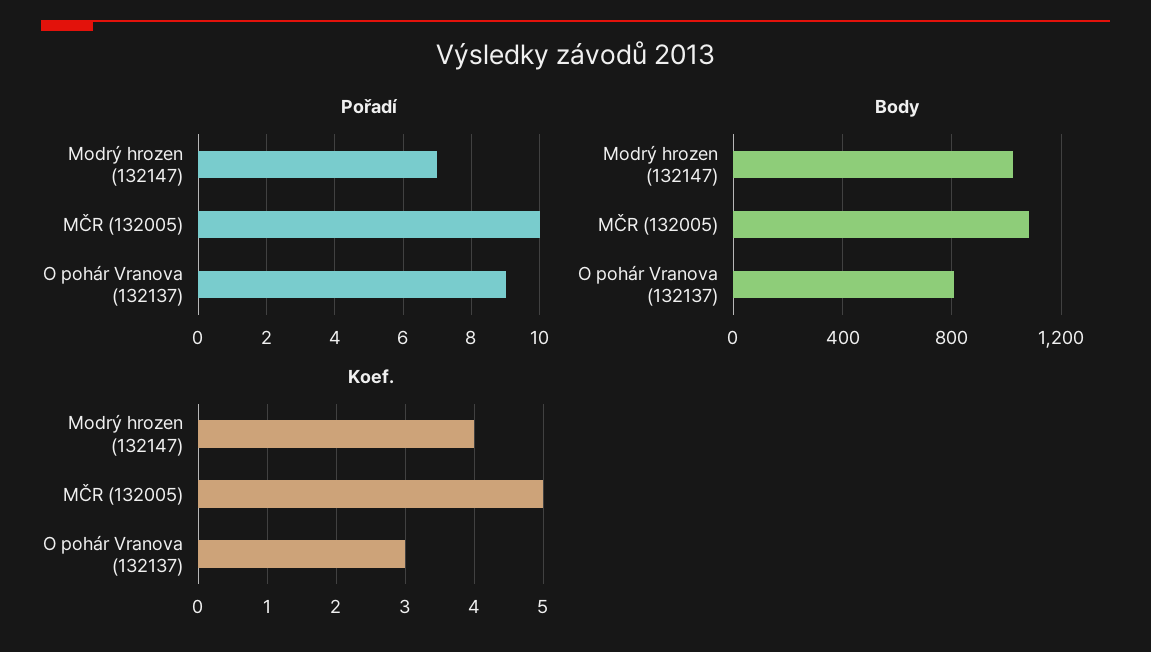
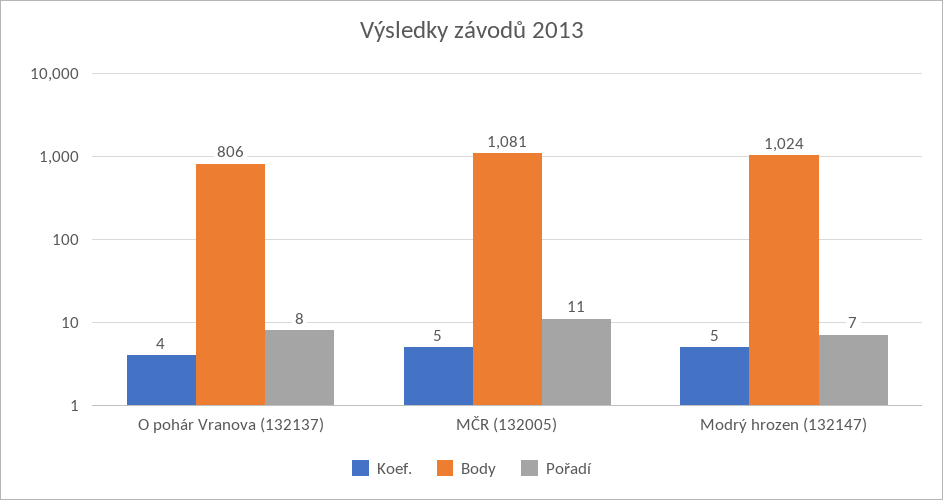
Pořadí, MČR (132005): 10 -> 11
Pořadí, O pohár Vranova (132137): 9 -> 8
Koef., Modrý hrozen (132147): 4 -> 5
Koef., O pohár Vranova (132137): 3 -> 4

